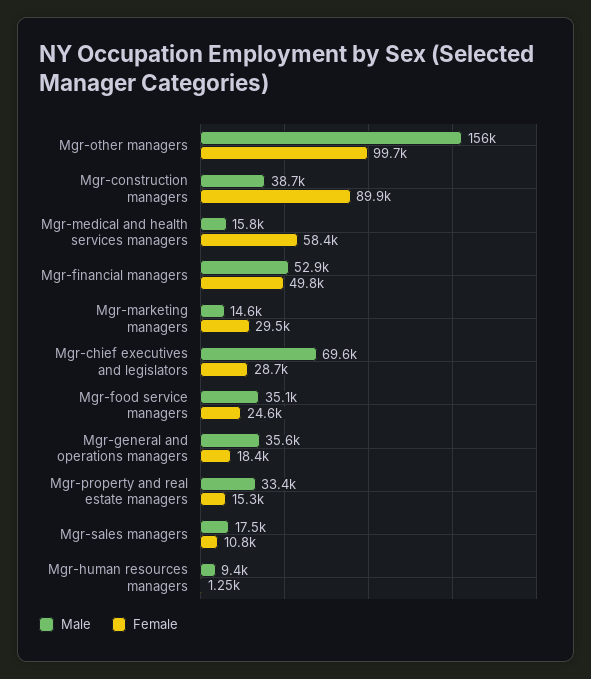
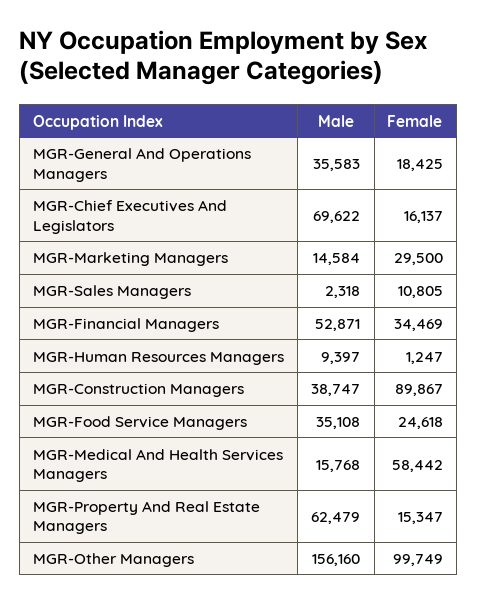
Female, Mgr-financial managers: 49800 -> 34469
Female, Mgr-chief executives and legislators: 28700 -> 16137
Male, Mgr-property and real estate managers: 33400 -> 62479
Male, Mgr-sales managers: 17500 -> 2318

